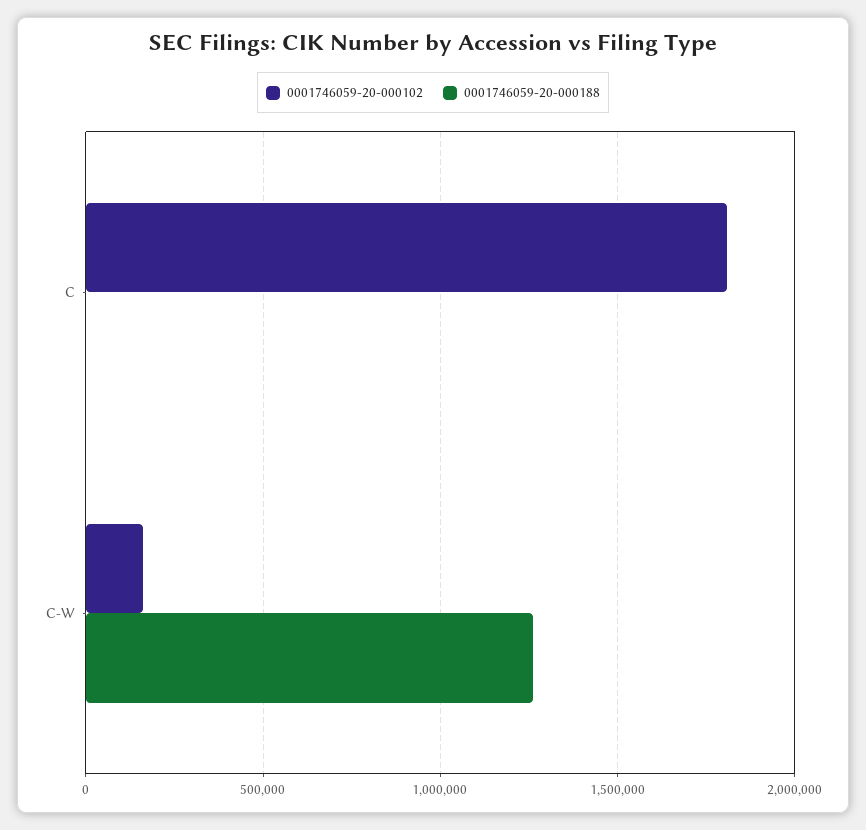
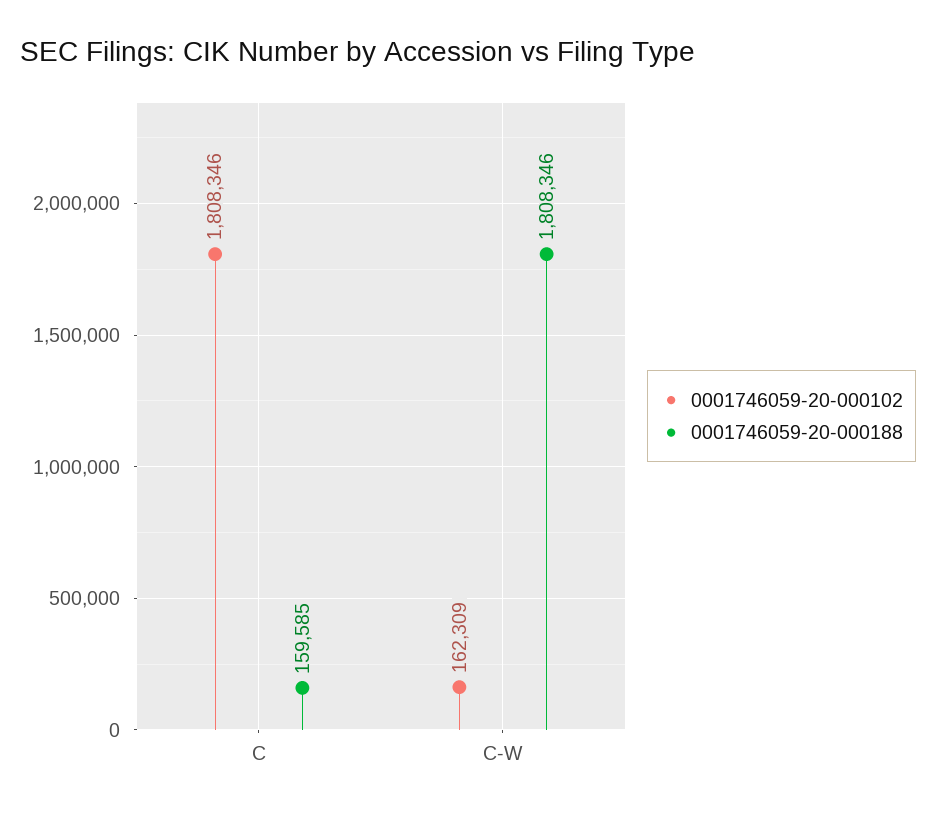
0001746059-20-000188, C: 0 -> 159585
0001746059-20-000188, C-W: 1250000 -> 1808346

